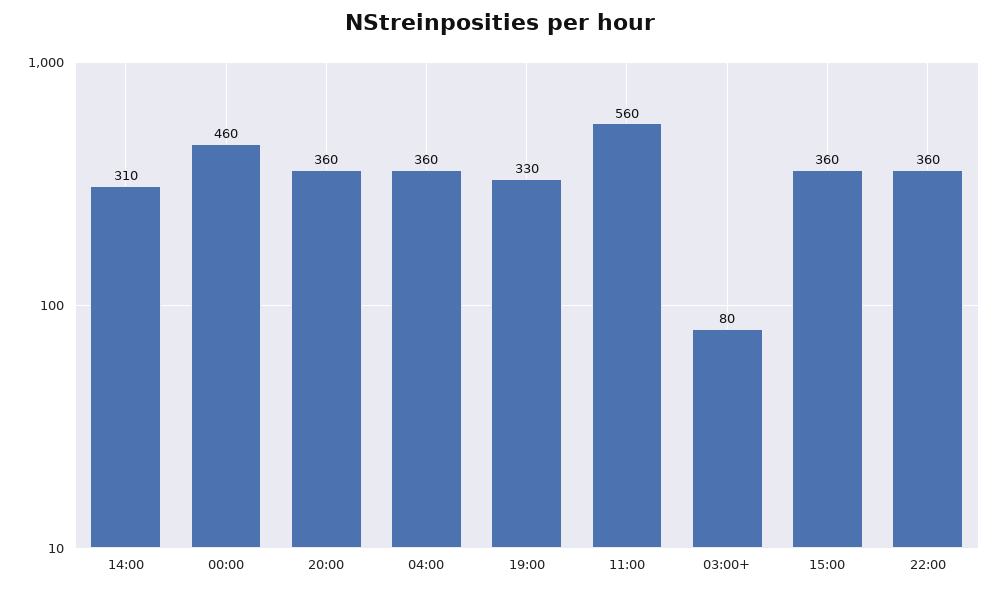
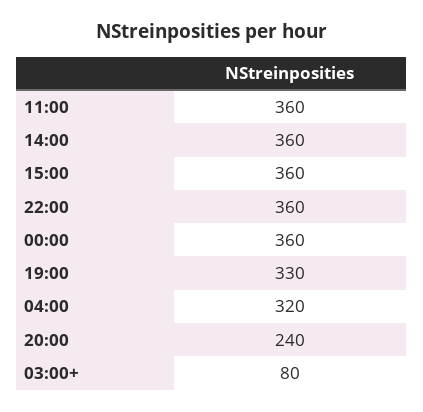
14:00: 310 -> 360
00:00: 460 -> 360
20:00: 360 -> 240
04:00: 360 -> 320
11:00: 560 -> 360

